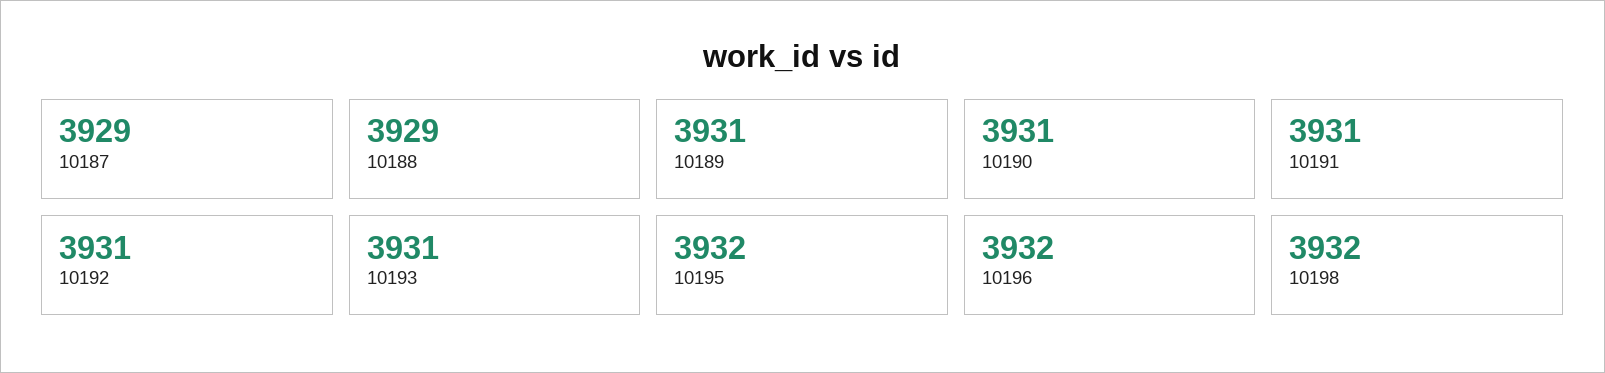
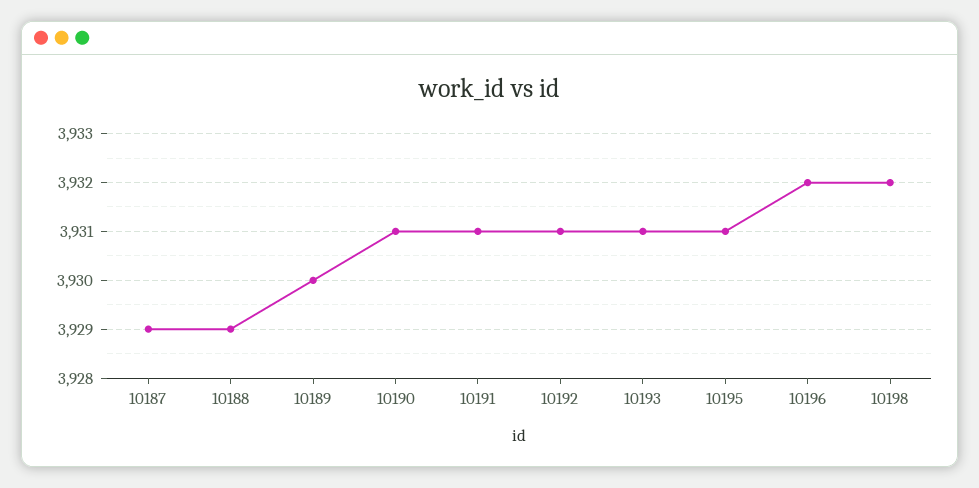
10189: 3931 -> 3930
10195: 3932 -> 3931

